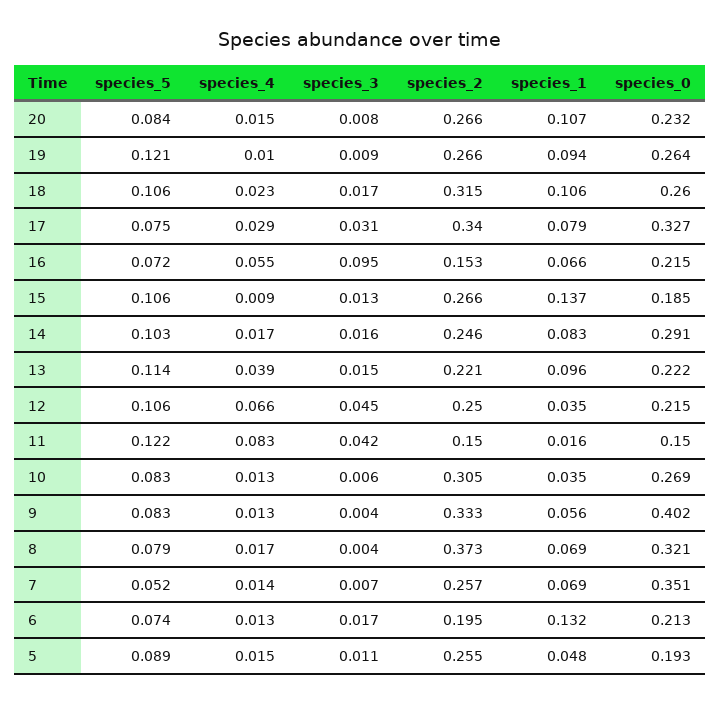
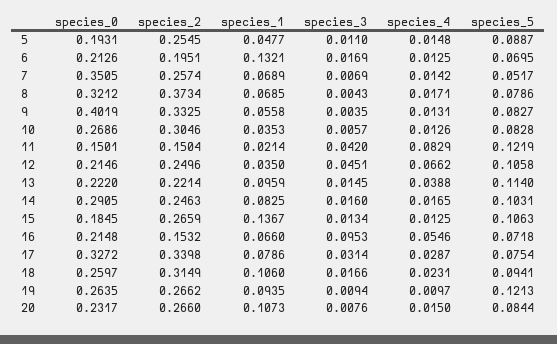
species_5, 18: 0.106 -> 0.0941
species_4, 15: 0.009 -> 0.0125
species_1, 11: 0.016 -> 0.0214
species_5, 6: 0.074 -> 0.0695

